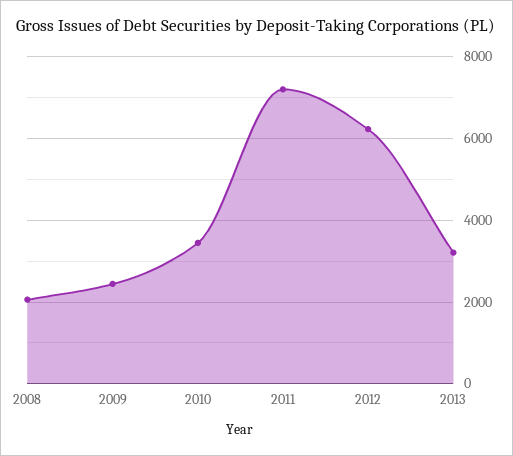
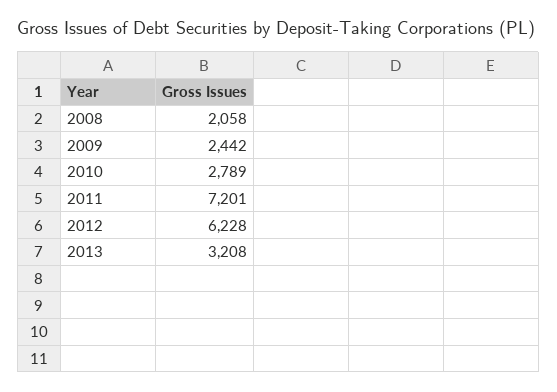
2010: 3400 -> 2789

